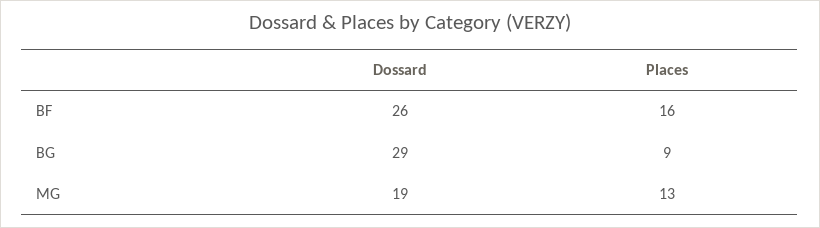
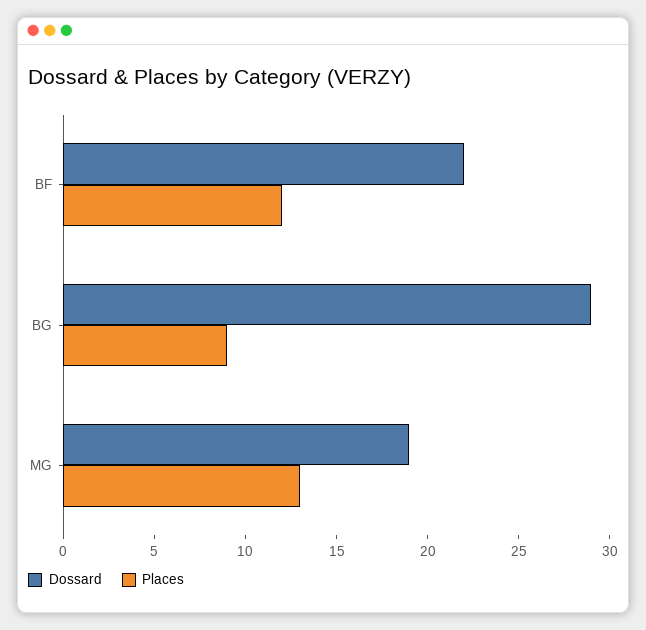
Dossard, BF: 26 -> 22
Places, BF: 16 -> 12

